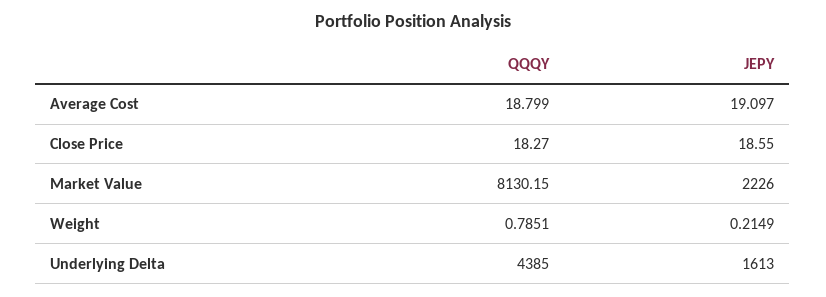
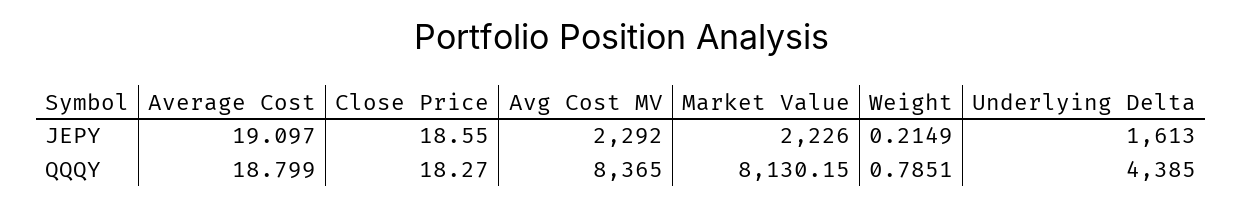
JEPY, Avg Cost MV: none -> 2292
QQQY, Avg Cost MV: none -> 8365

